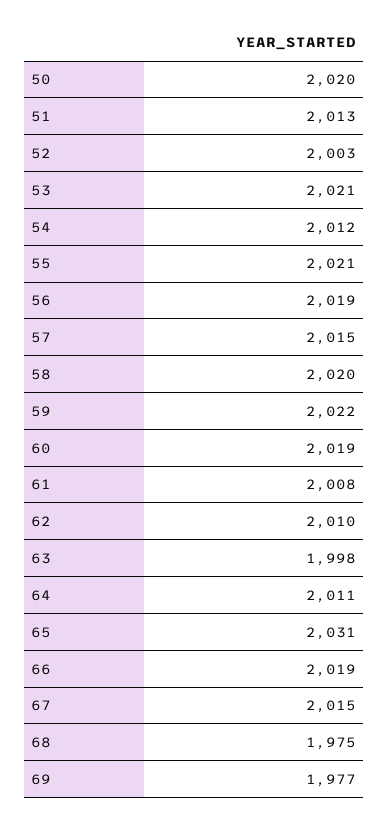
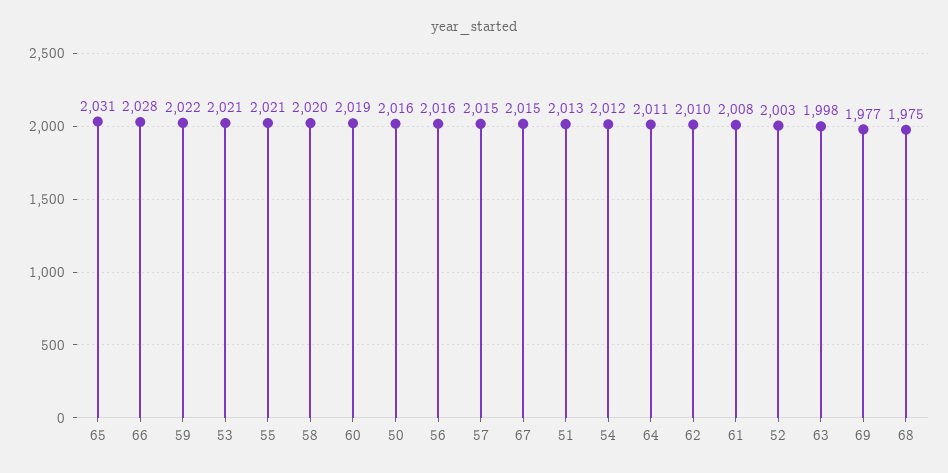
50: 2020 -> 2016
56: 2019 -> 2016
66: 2019 -> 2028

